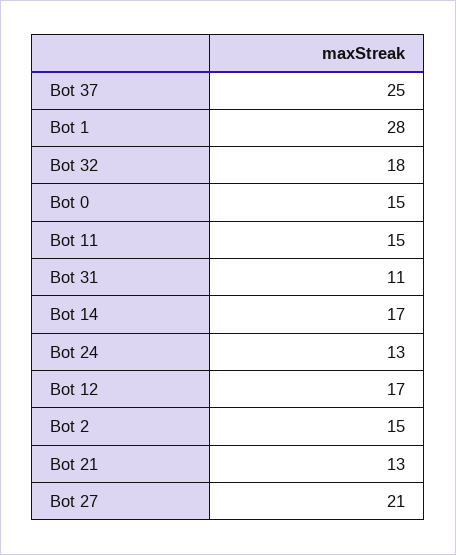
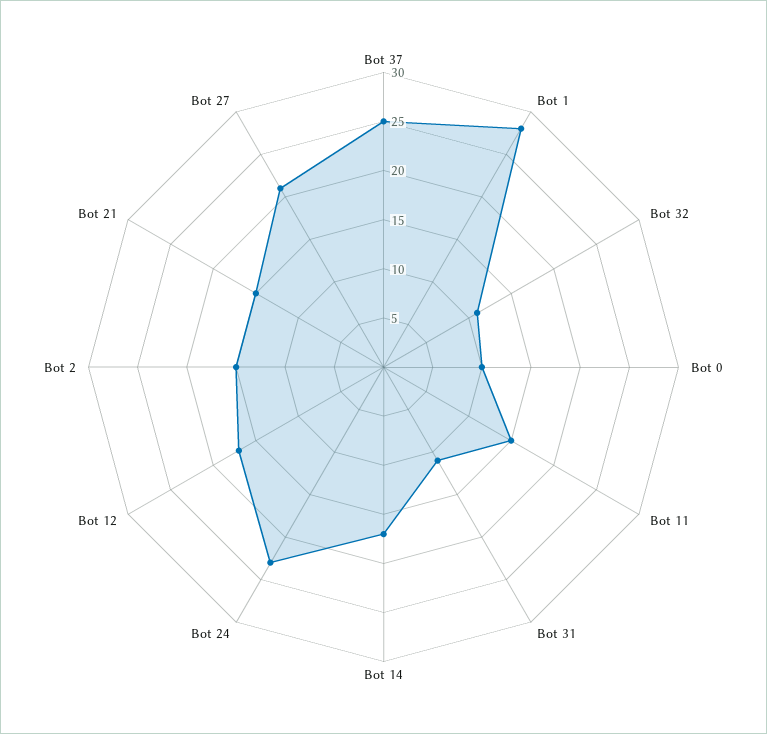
Bot 32: 18 -> 11
Bot 0: 15 -> 10
Bot 24: 13 -> 23
Bot 21: 13 -> 15

